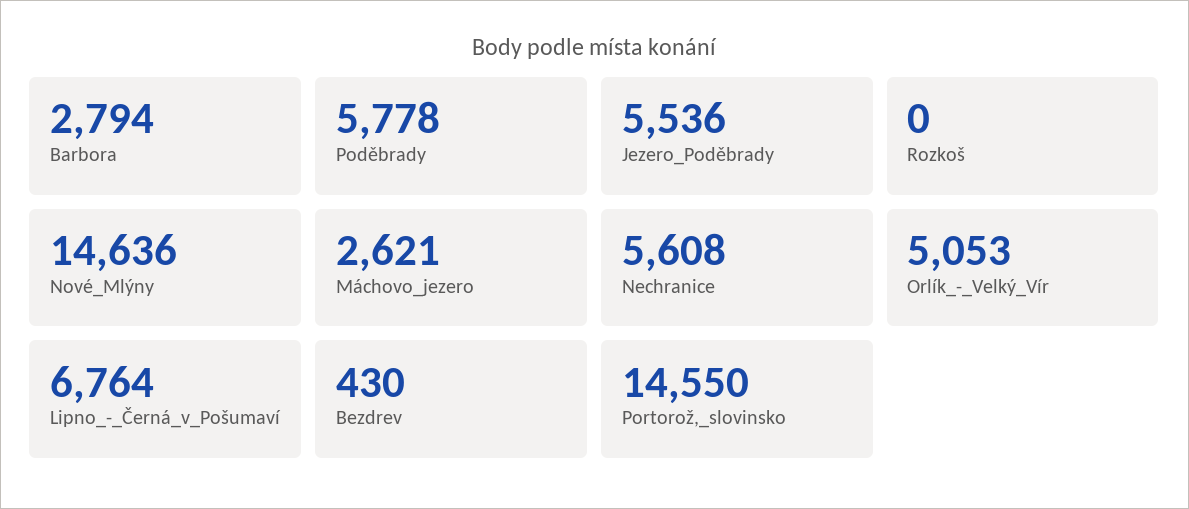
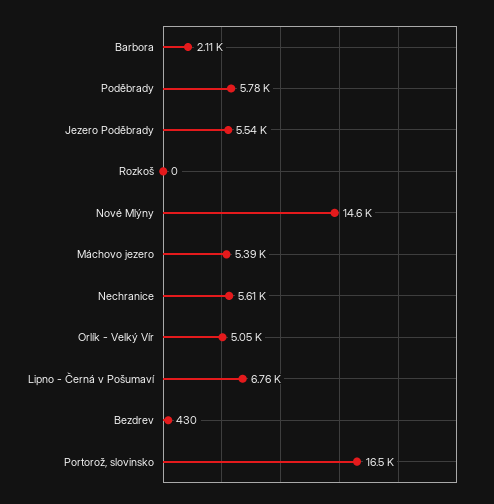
Barbora: 2794 -> 2110
Máchovo_jezero: 2621 -> 5390
Portorož,_slovinsko: 14550 -> 16500

